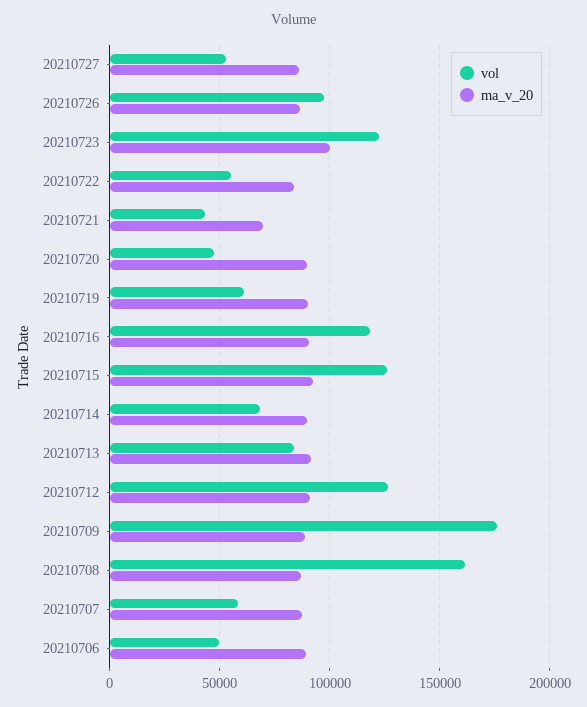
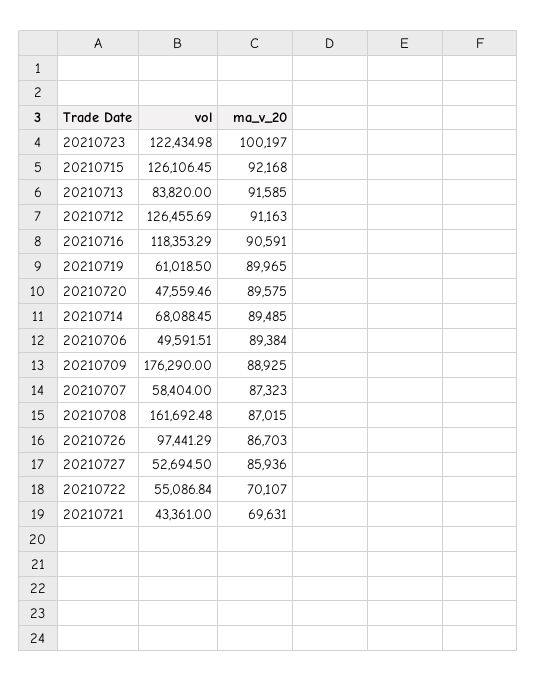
ma_v_20, 20210722: 85000 -> 70107

